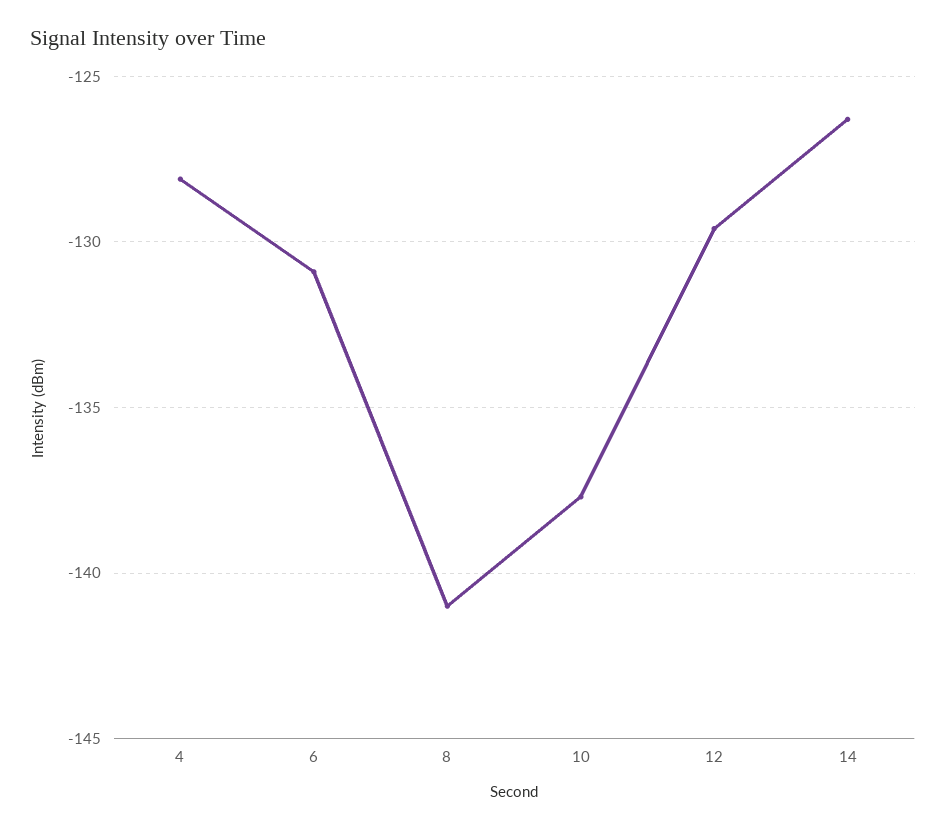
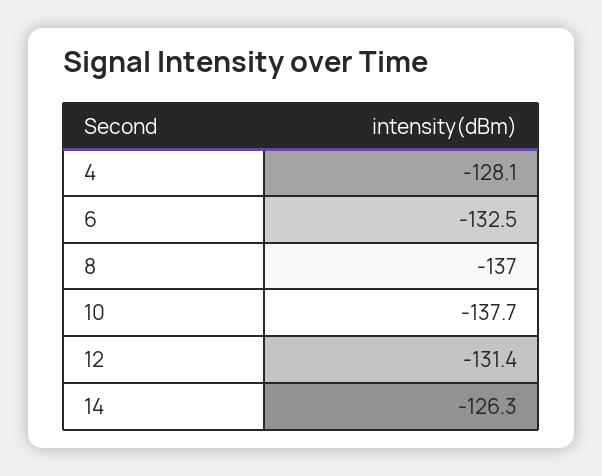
6: -131 -> -132.5
8: -141 -> -137
12: -129.5 -> -131.4

